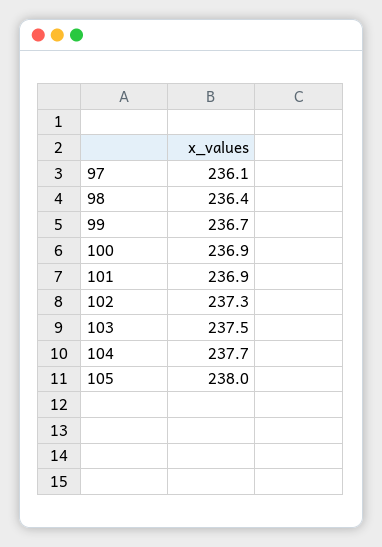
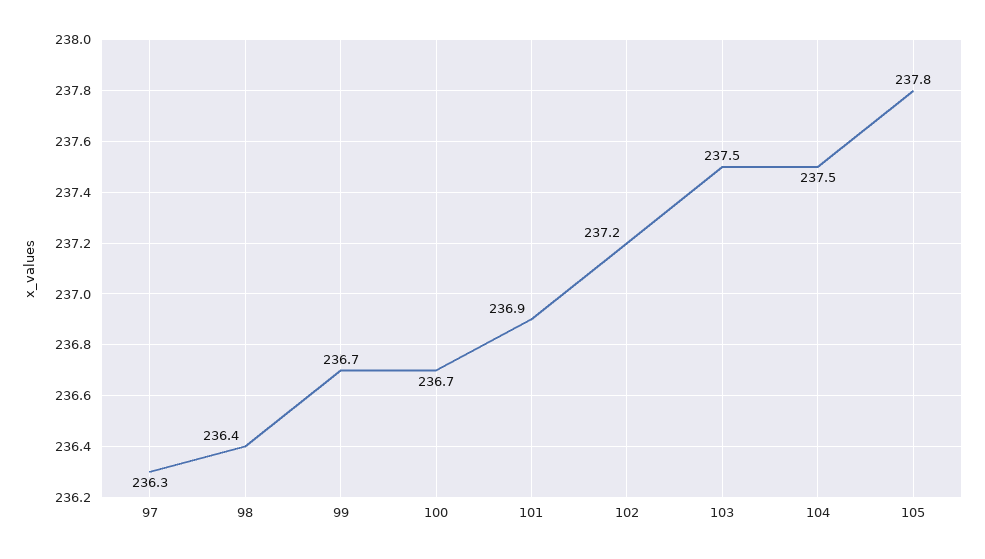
97: 236.1 -> 236.3
100: 236.9 -> 236.7
102: 237.3 -> 237.2
104: 237.7 -> 237.5
105: 238 -> 237.8

